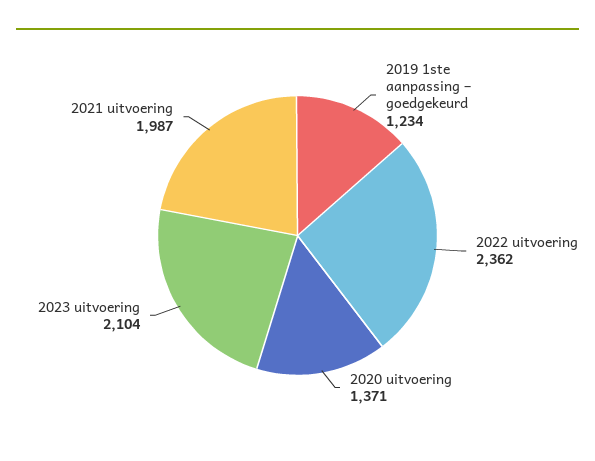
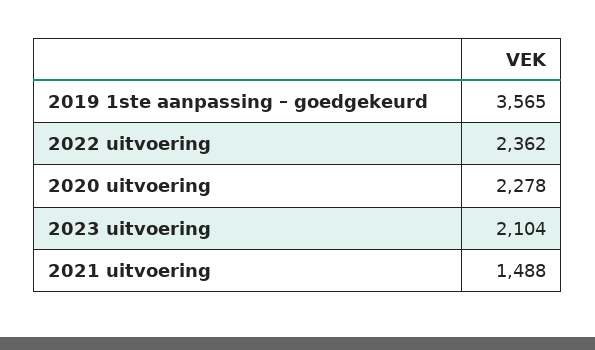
2019 1ste aanpassing – goedgekeurd: 1234 -> 3565
2020 uitvoering: 1371 -> 2278
2021 uitvoering: 1987 -> 1488

